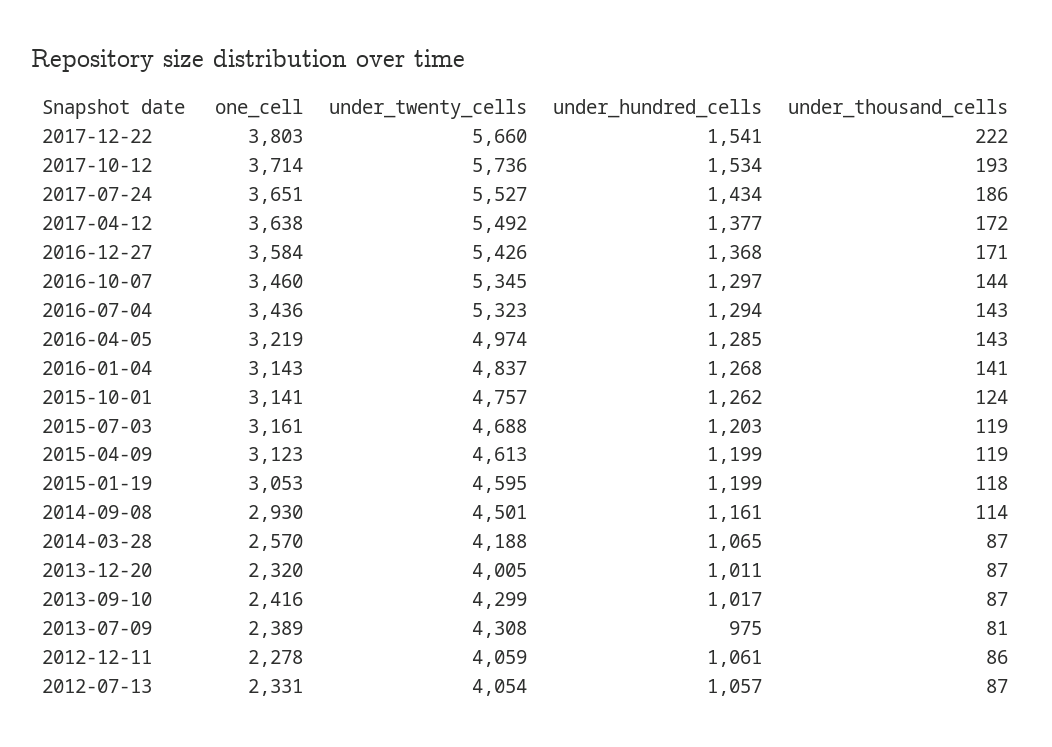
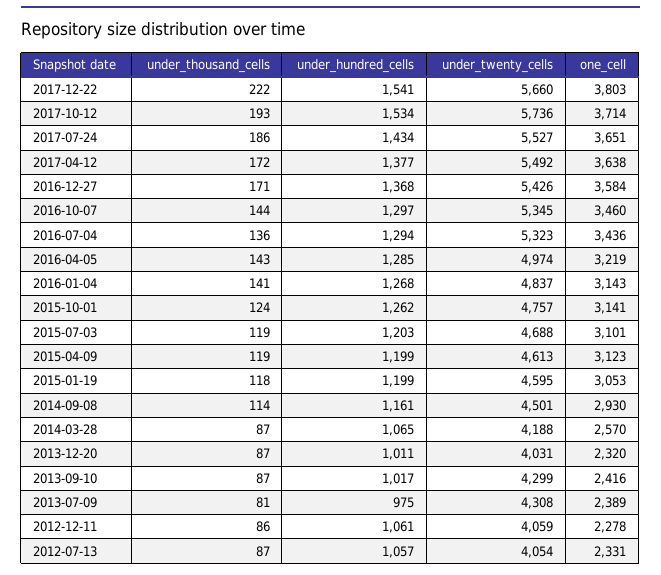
under_thousand_cells, 2016-07-04: 143 -> 136
one_cell, 2015-07-03: 3161 -> 3101
under_twenty_cells, 2013-12-20: 4005 -> 4031

